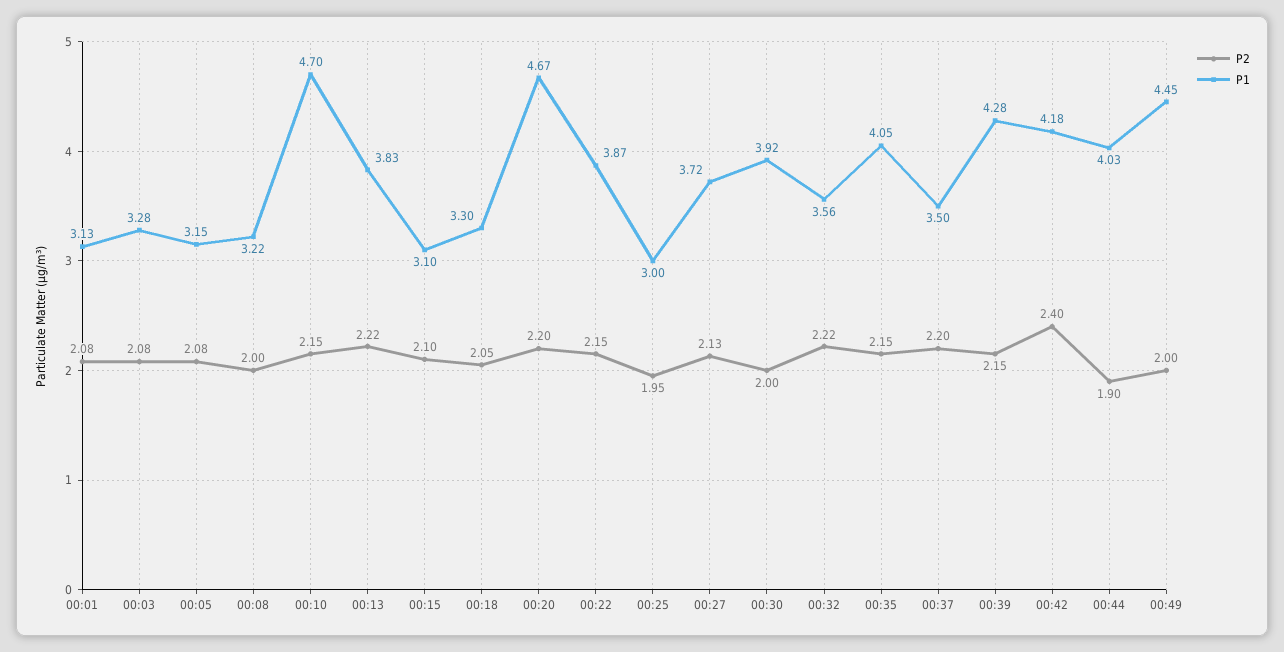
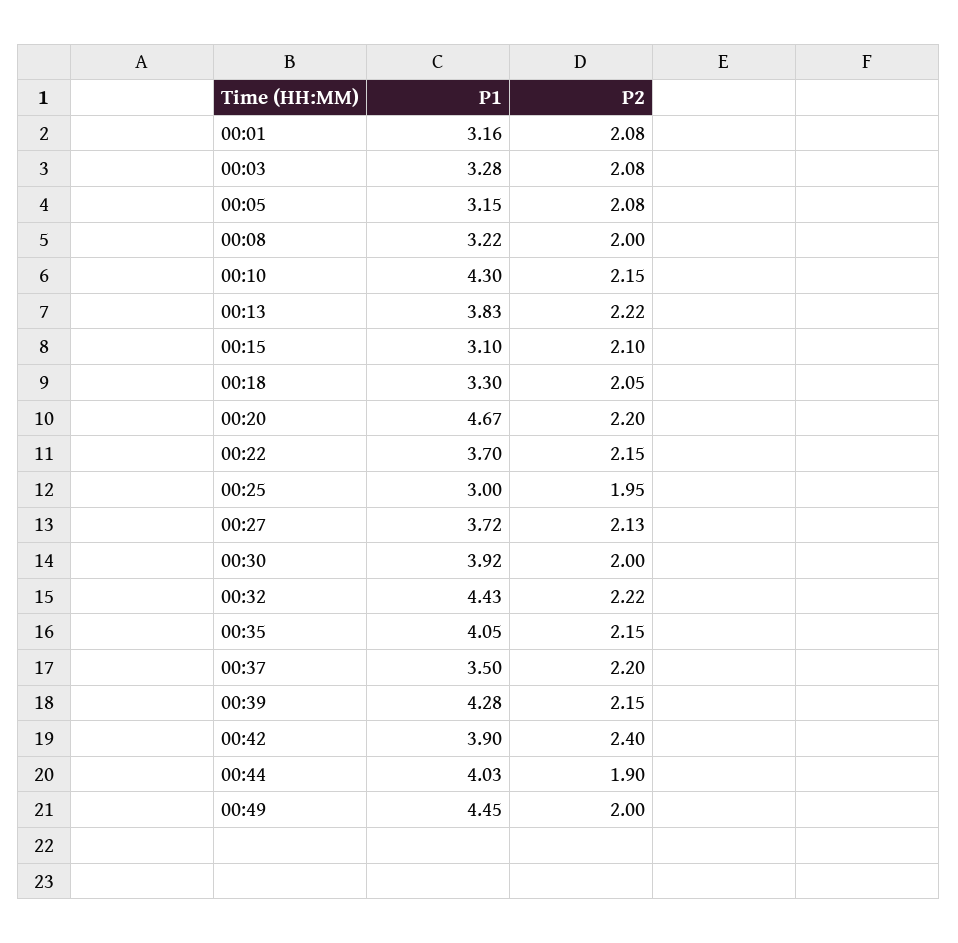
P1, 00:01: 3.13 -> 3.16
P1, 00:10: 4.7 -> 4.3
P1, 00:22: 3.87 -> 3.7
P1, 00:32: 3.56 -> 4.43
P1, 00:42: 4.18 -> 3.9

